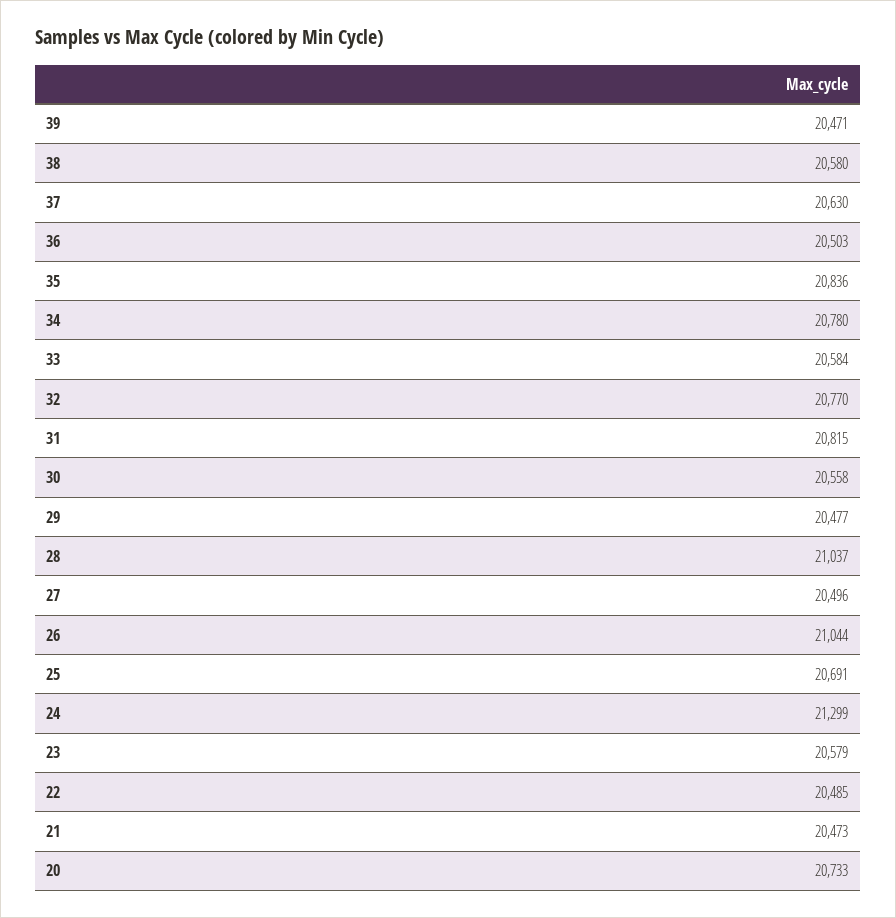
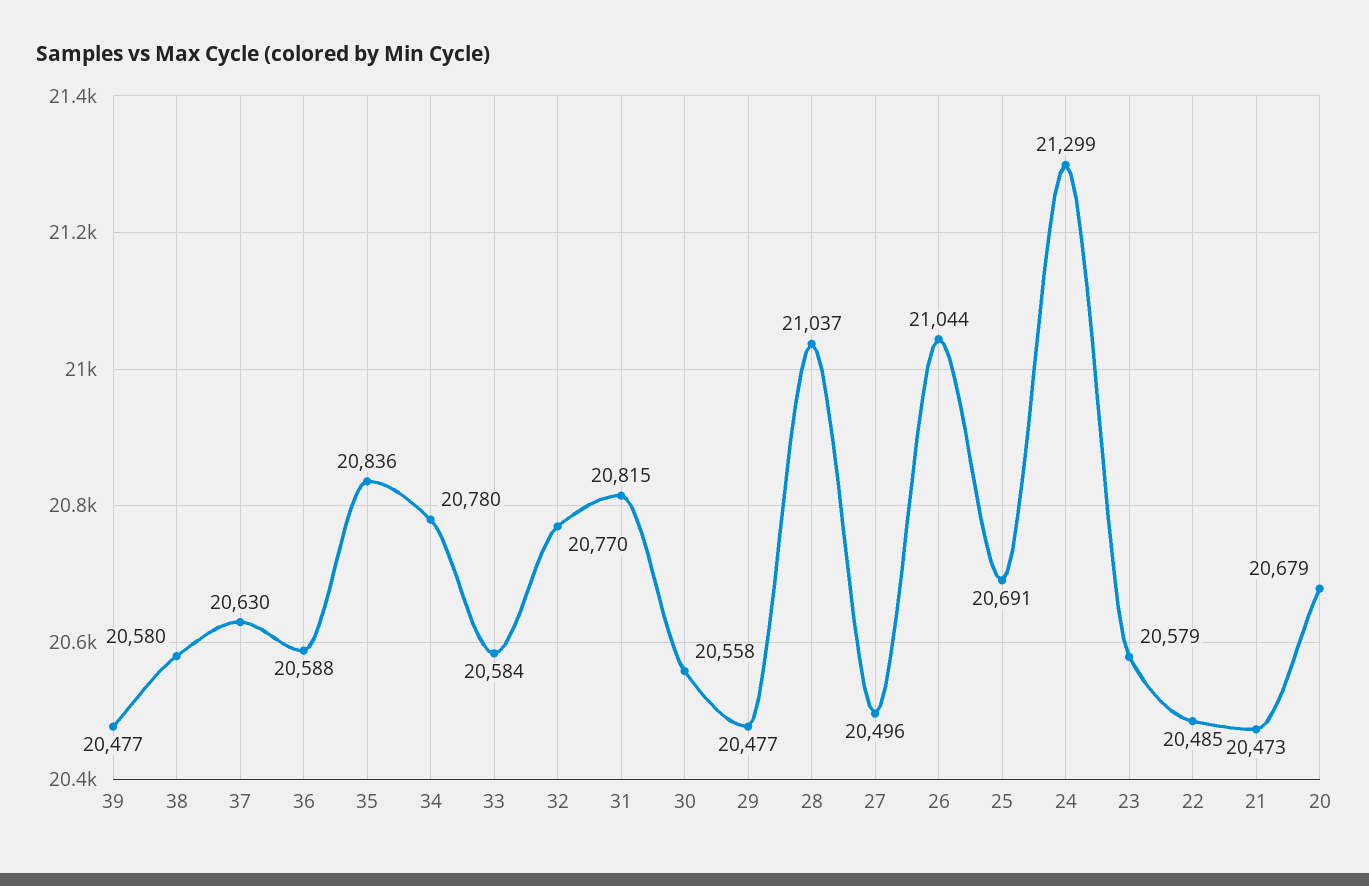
39: 20471 -> 20477
36: 20503 -> 20588
20: 20733 -> 20679

